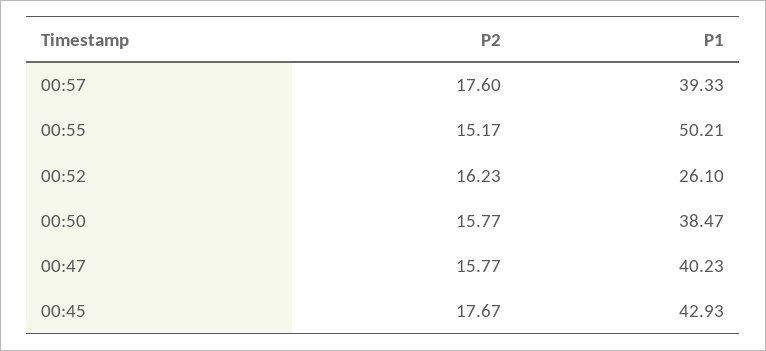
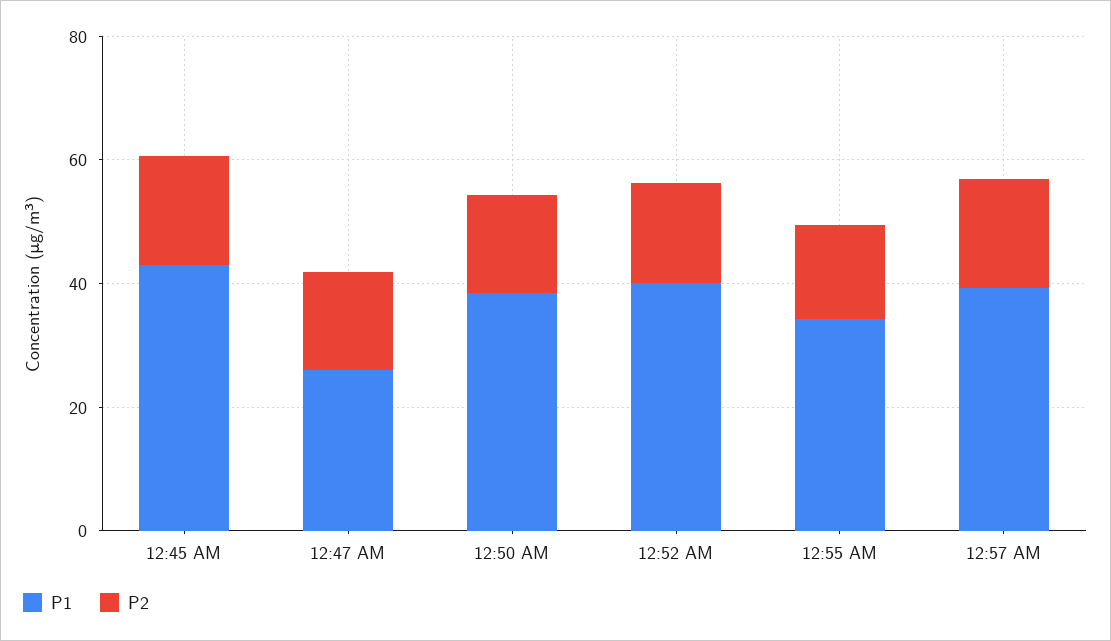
P1, 00:55: 50.21 -> 35
P1, 00:52: 26.1 -> 40
P1, 00:47: 40.23 -> 25

